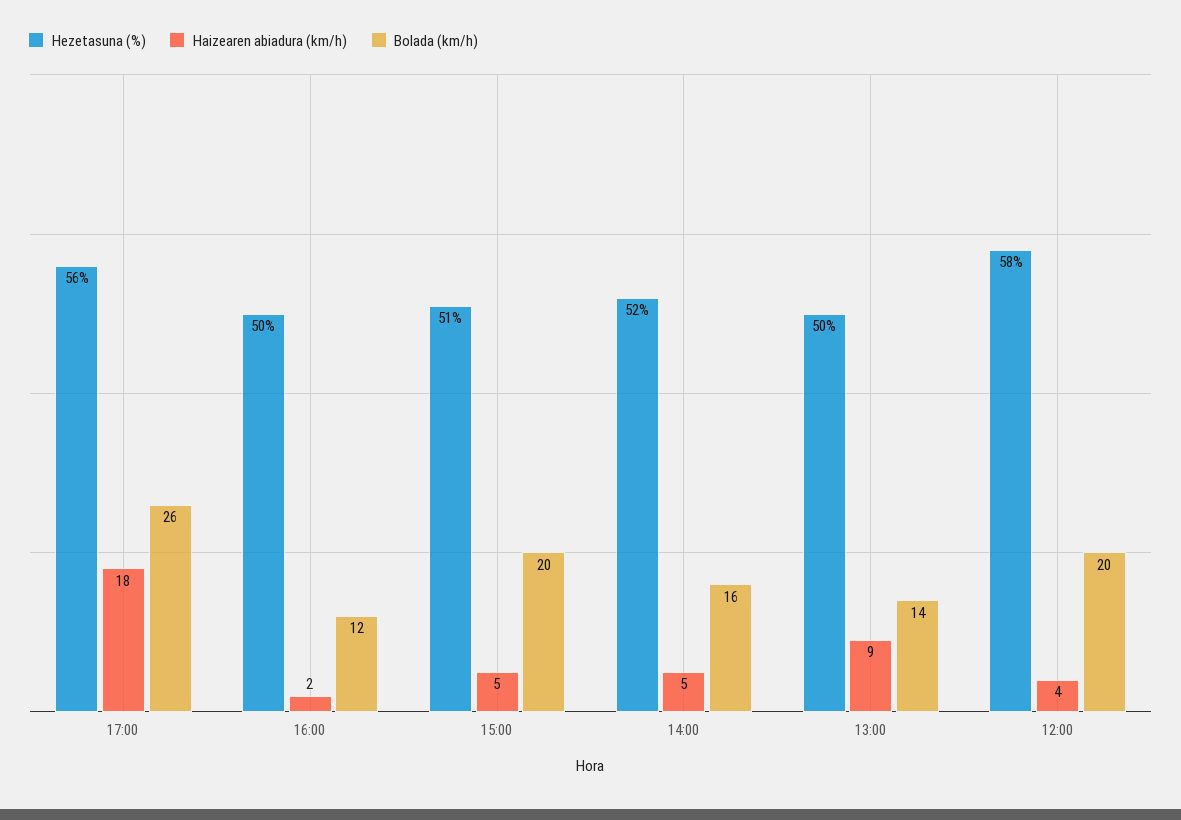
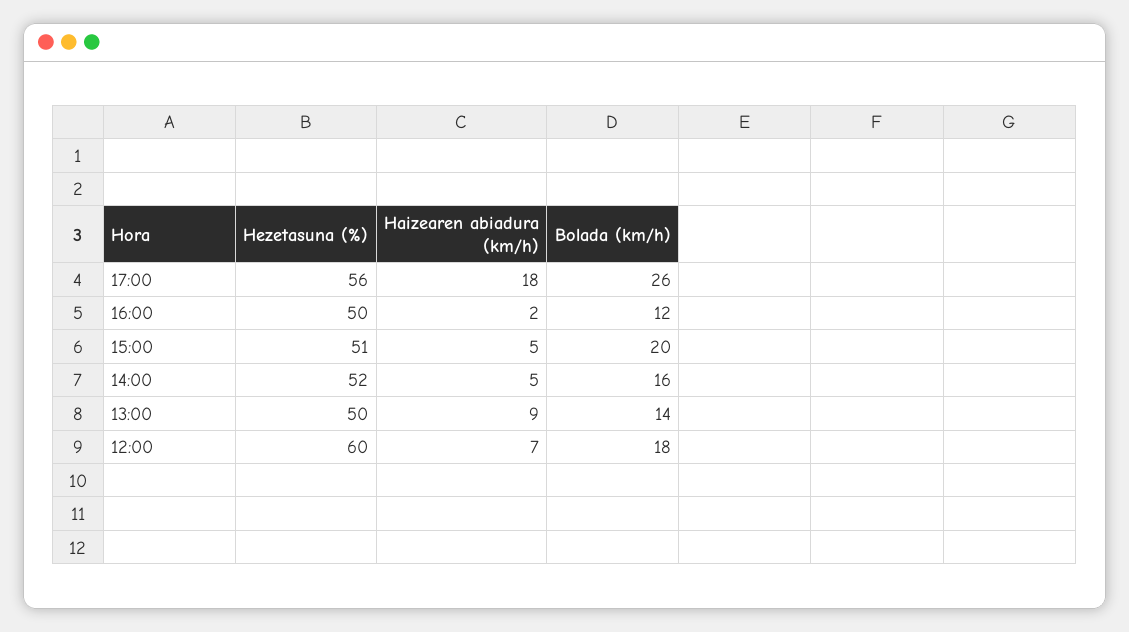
Hezetasuna (%), 12:00: 58 -> 60
Haizearen abiadura (km/h), 12:00: 4 -> 7
Bolada (km/h), 12:00: 20 -> 18

